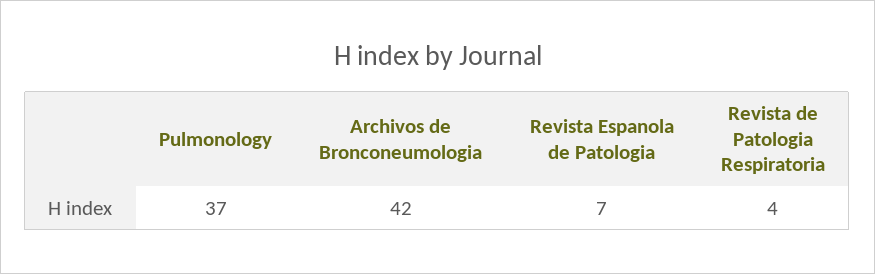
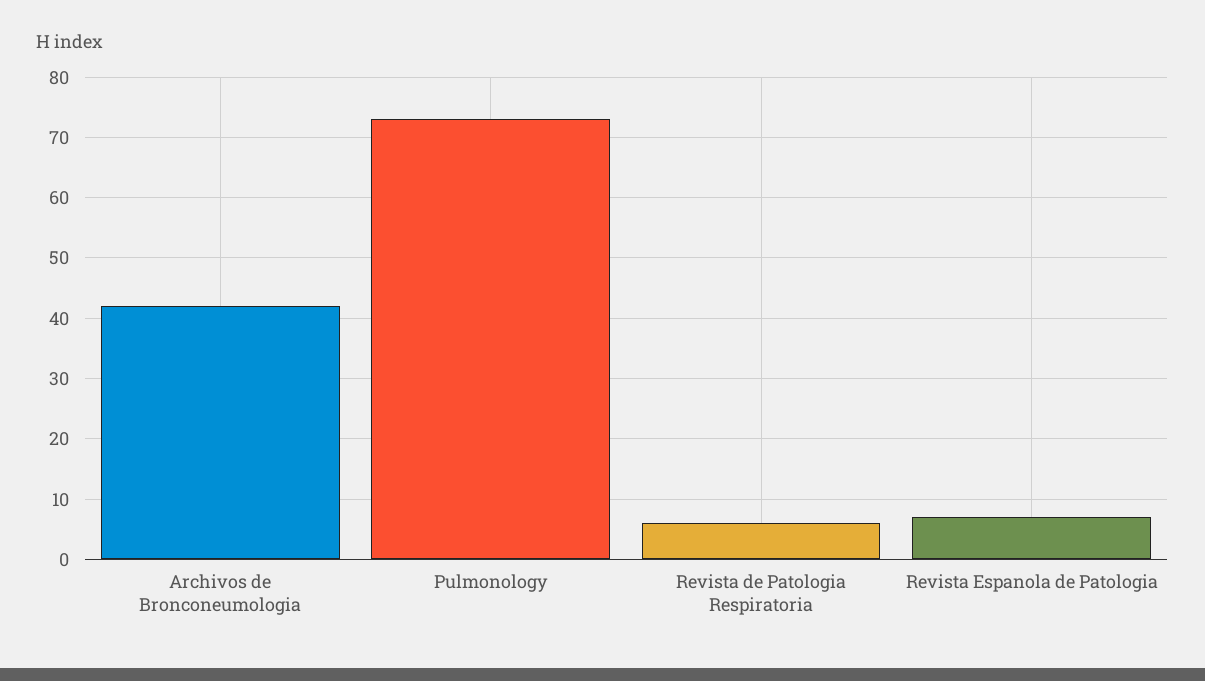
Pulmonology: 37 -> 73
Revista de Patologia Respiratoria: 4 -> 6

